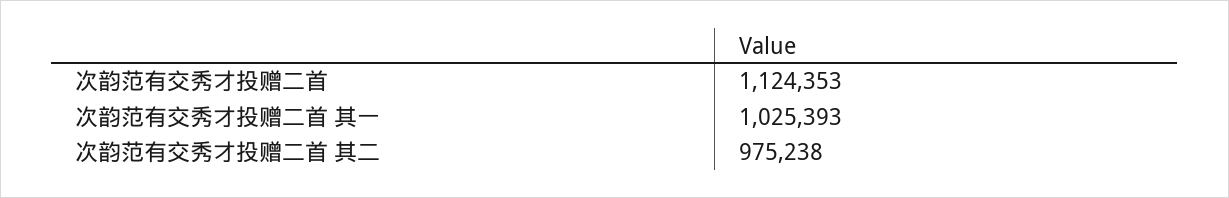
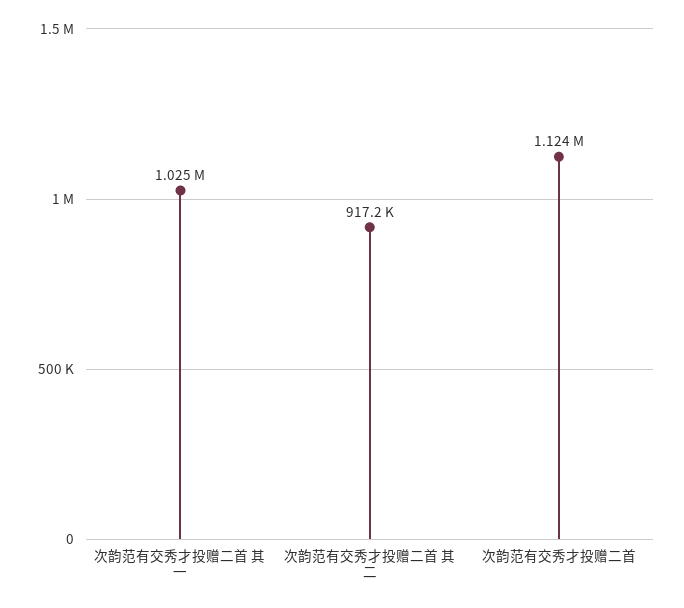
次韵范有交秀才投赠二首 其二: 975238 -> 917200

